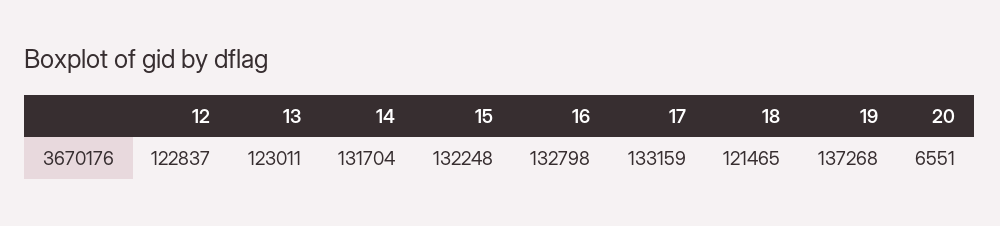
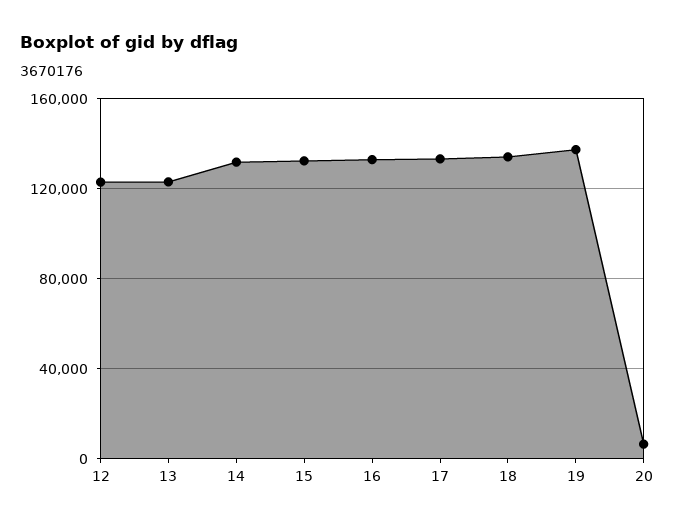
18: 121465 -> 135000

